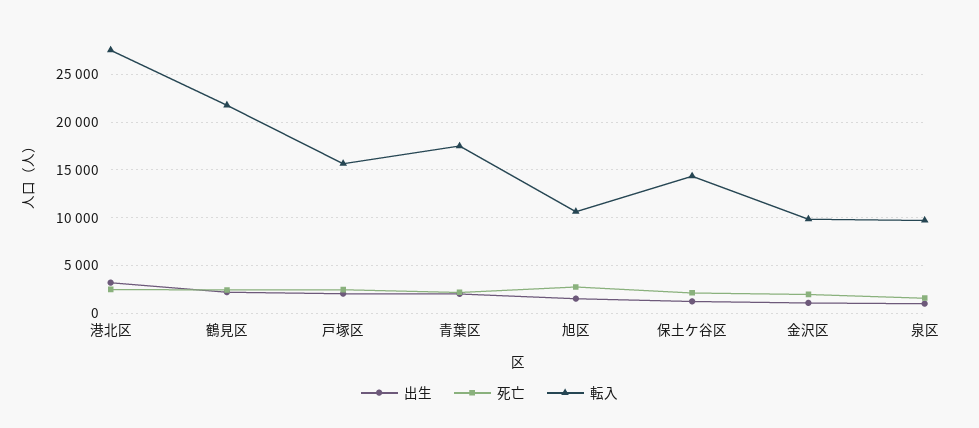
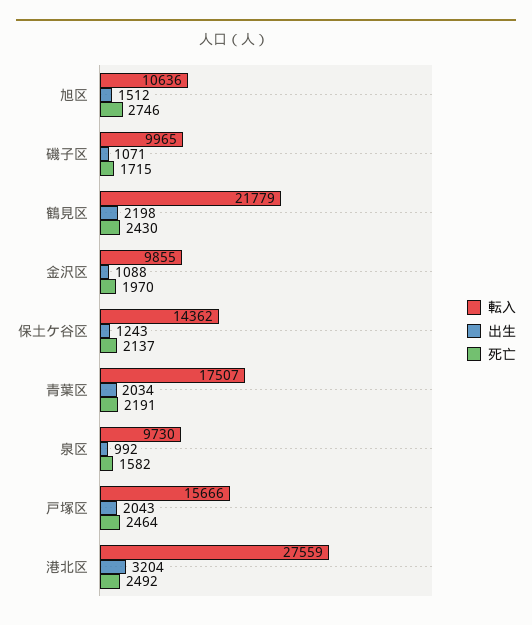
転入, 磯子区: none -> 9965
出生, 磯子区: none -> 1071
死亡, 磯子区: none -> 1715

